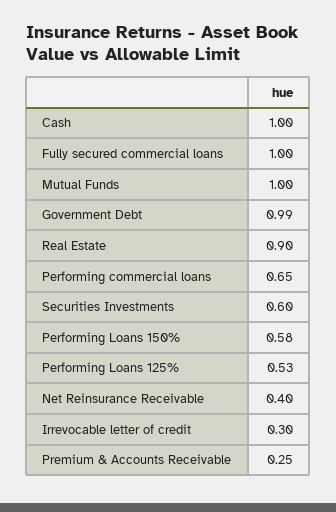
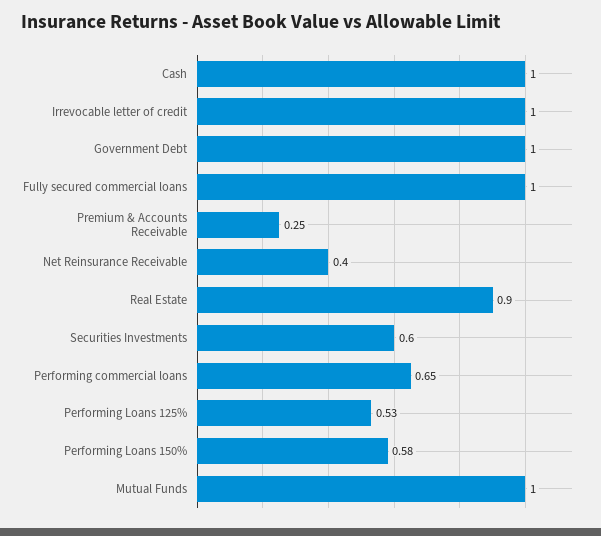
Government Debt: 0.99 -> 1
Irrevocable letter of credit: 0.3 -> 1

